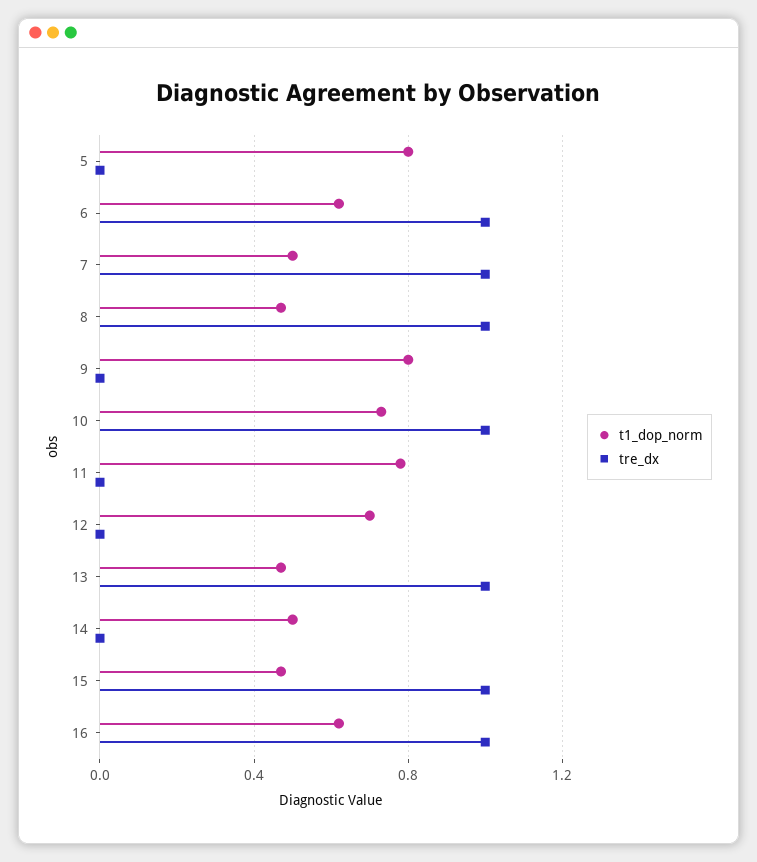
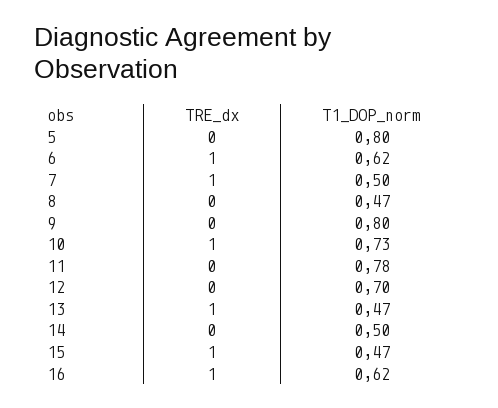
tre_dx, 8: 1 -> 0

